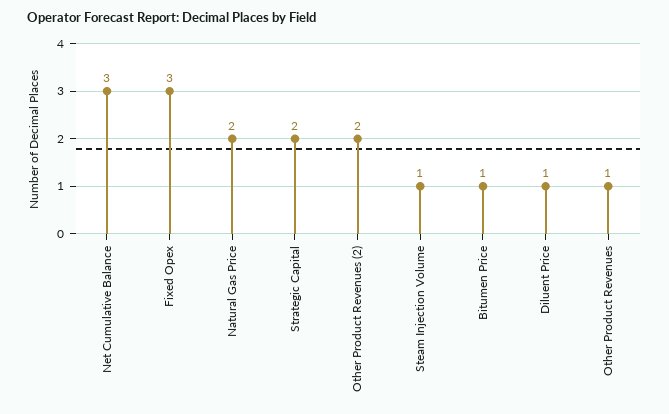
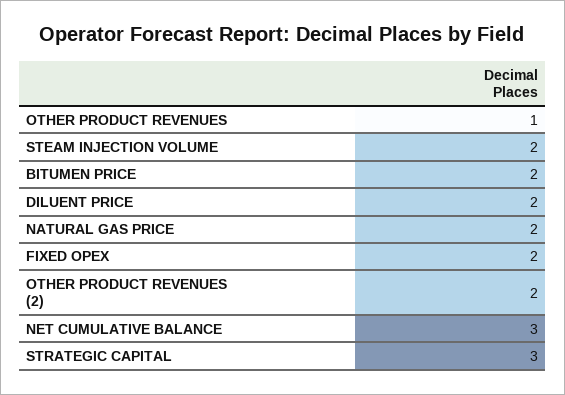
Fixed Opex: 3 -> 2
Strategic Capital: 2 -> 3
Steam Injection Volume: 1 -> 2
Bitumen Price: 1 -> 2
Diluent Price: 1 -> 2

